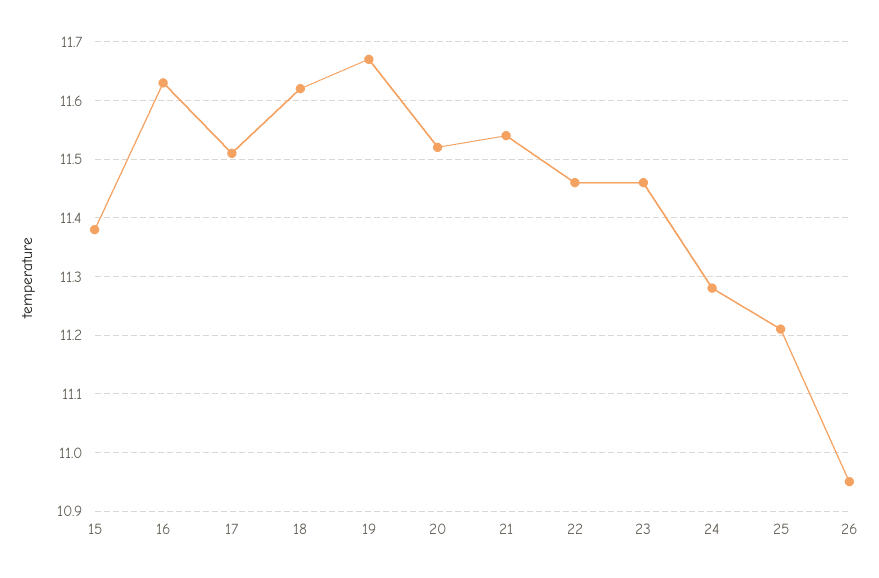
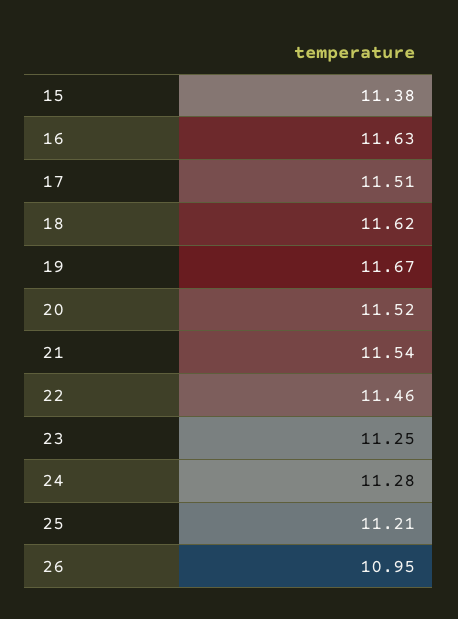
23: 11.45 -> 11.25

